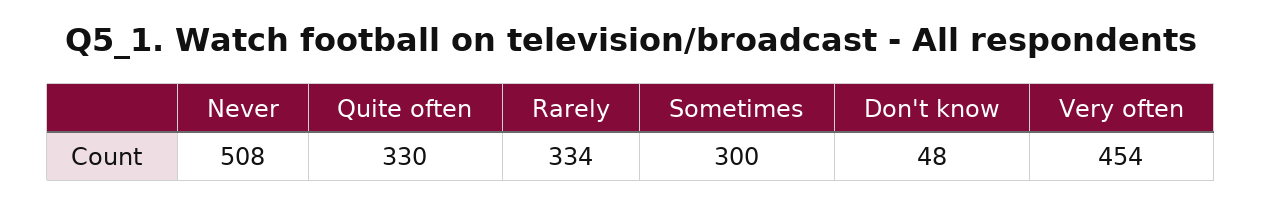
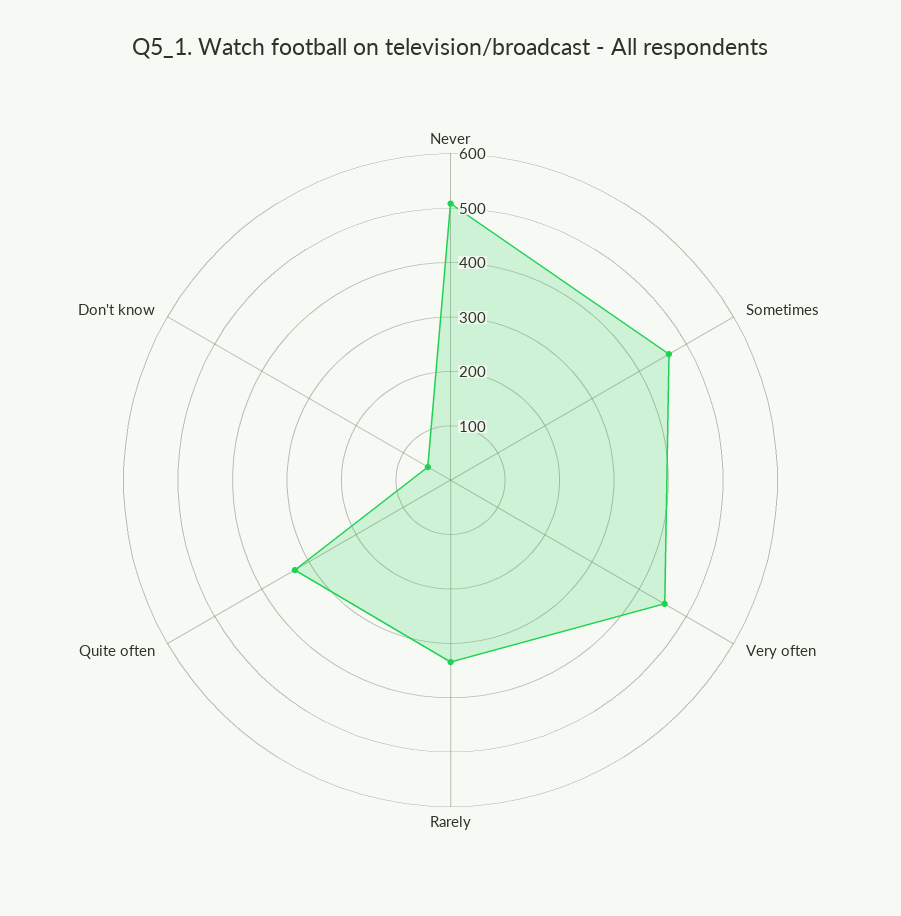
Sometimes: 300 -> 460

